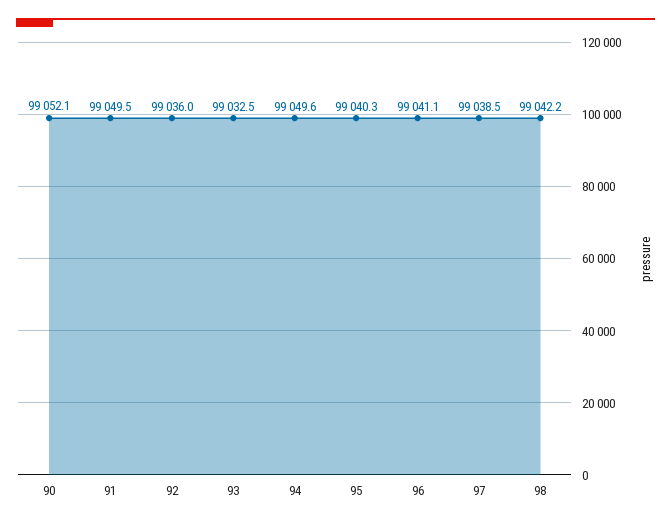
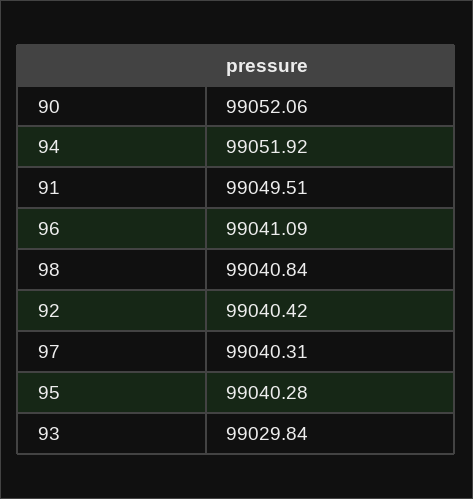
92: 99036 -> 99040.42
93: 99032.5 -> 99029.84
94: 99049.6 -> 99051.92
97: 99038.5 -> 99040.31
98: 99042.2 -> 99040.84

